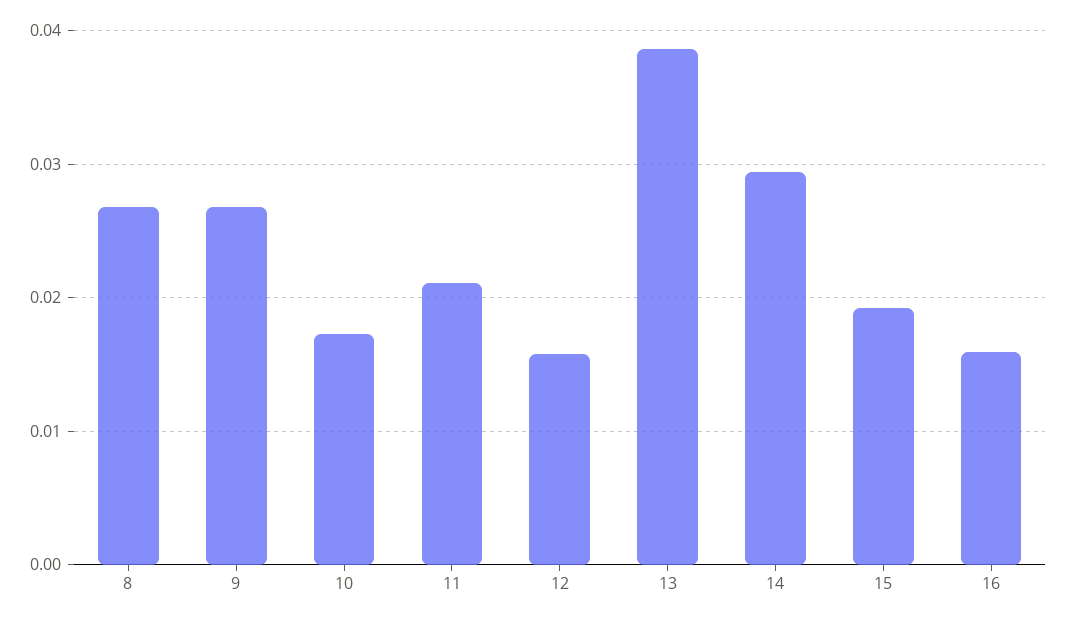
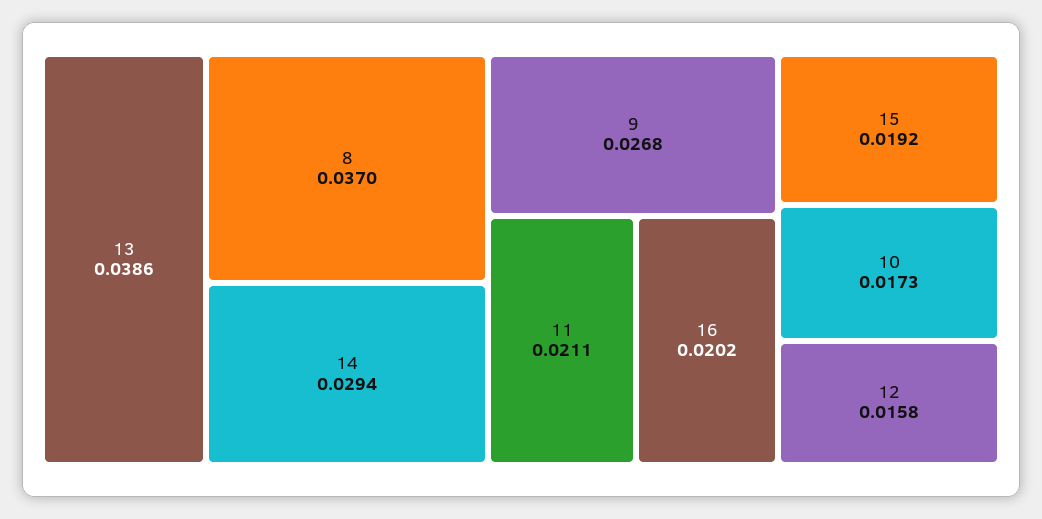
8: 0.027 -> 0.037
16: 0.016 -> 0.0202

